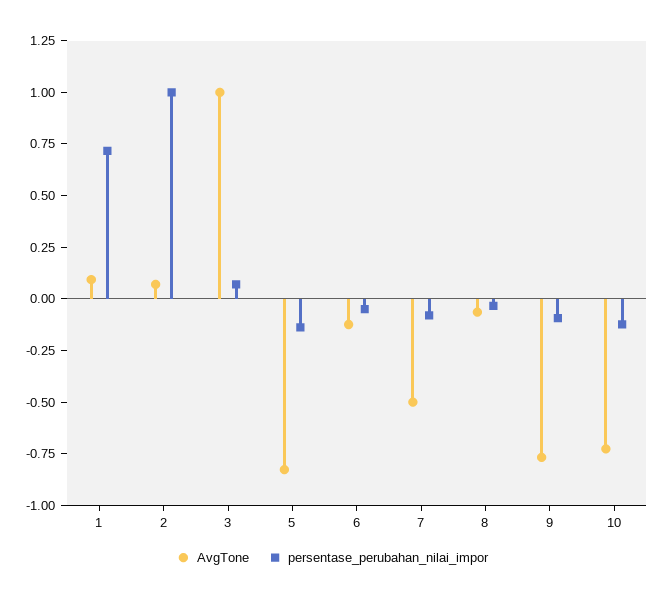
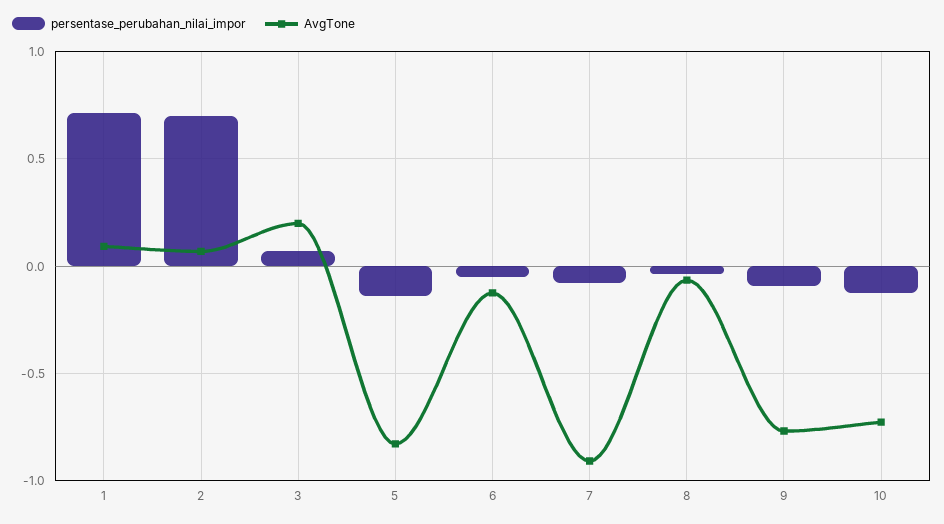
persentase_perubahan_nilai_impor, 2: 1 -> 0.7
AvgTone, 3: 1 -> 0.2
AvgTone, 7: -0.5 -> -0.9

